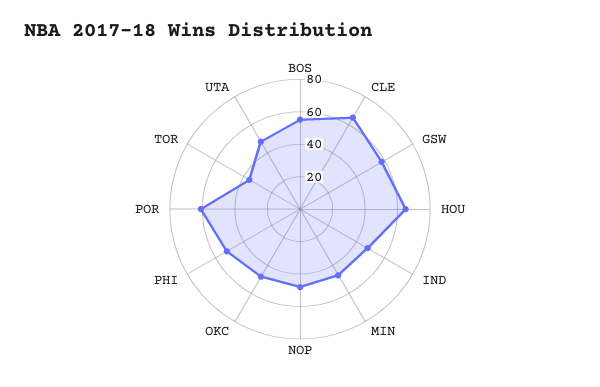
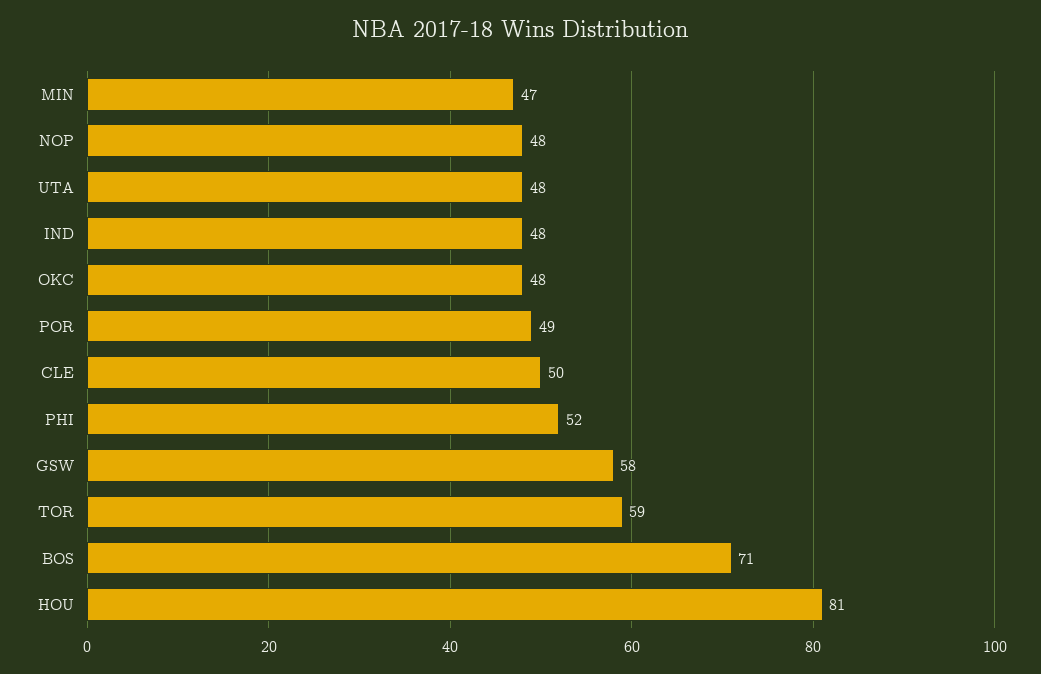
BOS: 55 -> 71
CLE: 65 -> 50
HOU: 65 -> 81
POR: 60 -> 49
TOR: 35 -> 59

